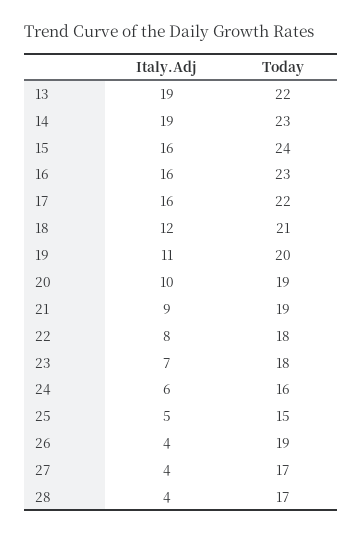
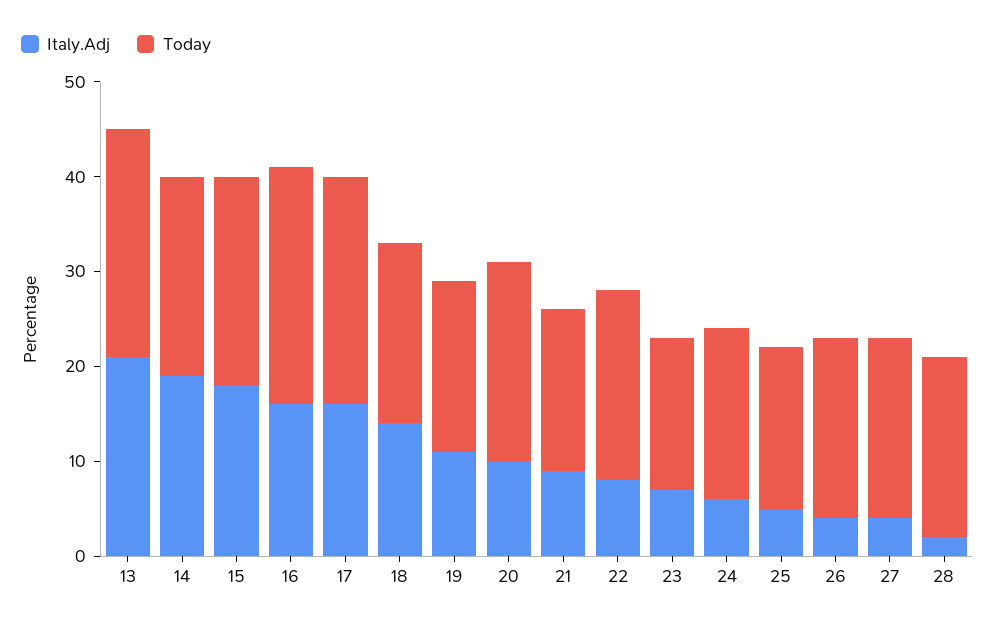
Italy.Adj, 13: 19 -> 21
Today, 13: 22 -> 24
Today, 14: 23 -> 21
Italy.Adj, 15: 16 -> 18
Today, 15: 24 -> 22
Today, 16: 23 -> 25
Today, 17: 22 -> 24
Italy.Adj, 18: 12 -> 14
Today, 18: 21 -> 19
Today, 19: 20 -> 18
Today, 20: 19 -> 21
Today, 21: 19 -> 17
Today, 22: 18 -> 20
Today, 23: 18 -> 16
Today, 24: 16 -> 18
Today, 25: 15 -> 17
Today, 27: 17 -> 19
Italy.Adj, 28: 4 -> 2
Today, 28: 17 -> 19

